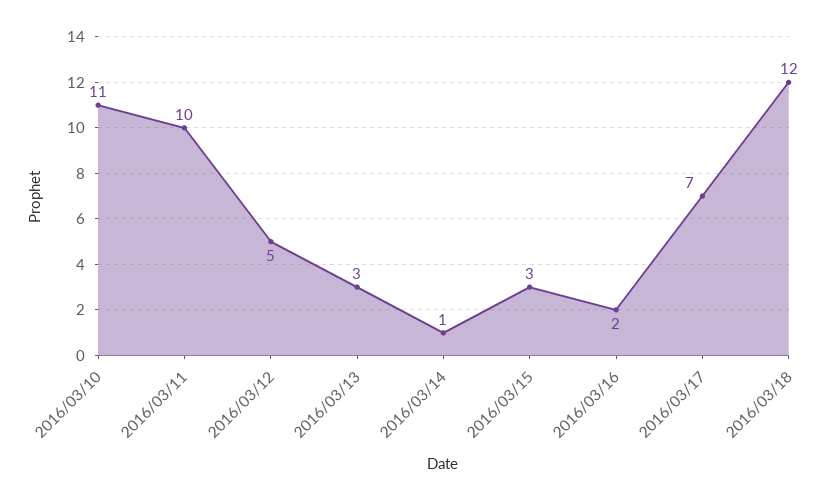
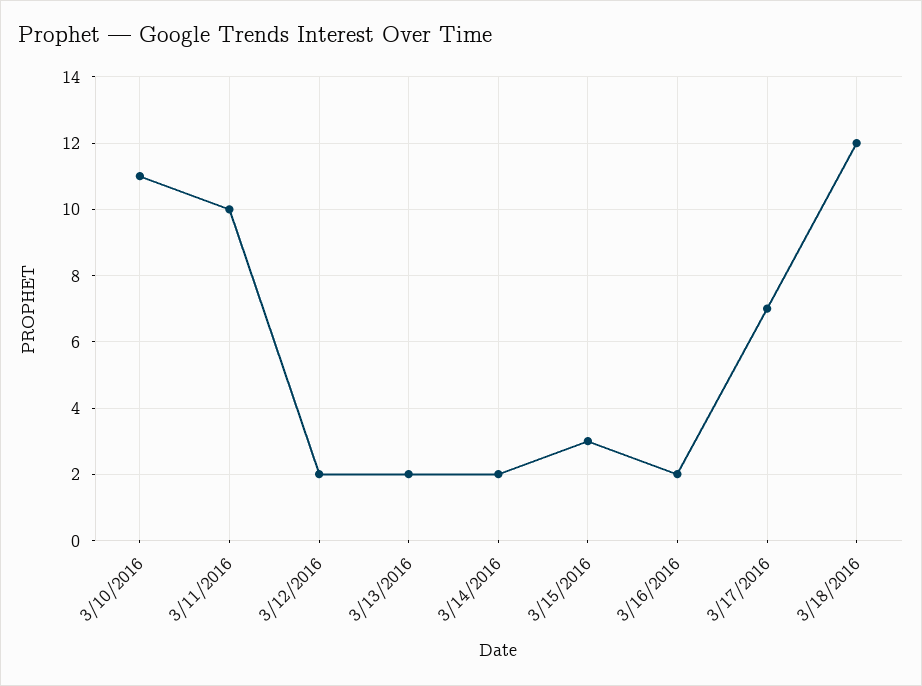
2016/03/12: 5 -> 2
2016/03/13: 3 -> 2
2016/03/14: 1 -> 2

